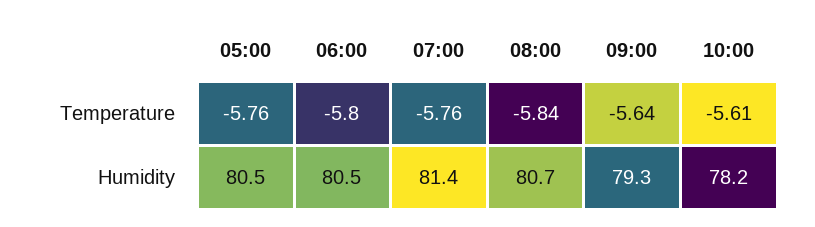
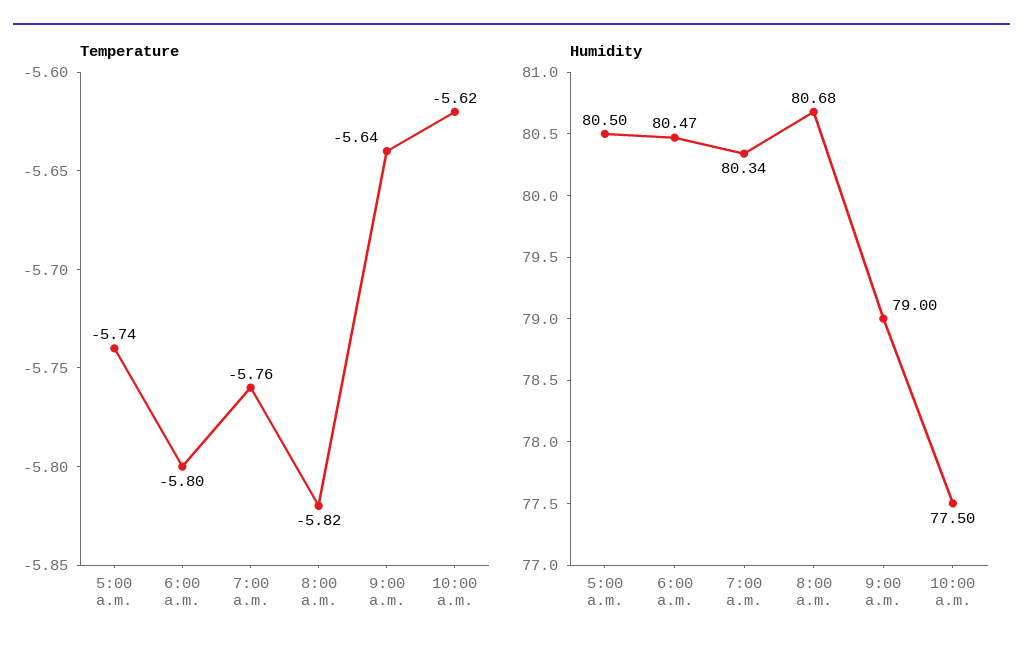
Temperature, 05:00: -5.76 -> -5.74
Temperature, 08:00: -5.84 -> -5.82
Temperature, 10:00: -5.61 -> -5.62
Humidity, 07:00: 81.4 -> 80.34
Humidity, 09:00: 79.3 -> 79
Humidity, 10:00: 78.2 -> 77.5

